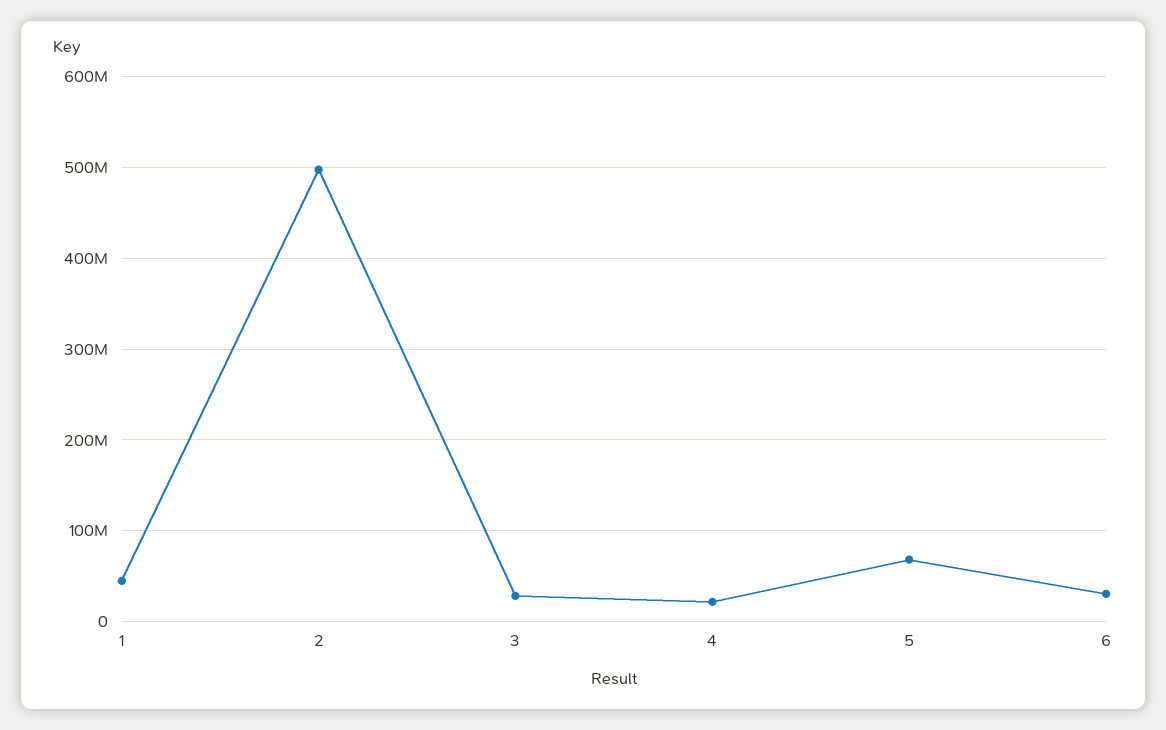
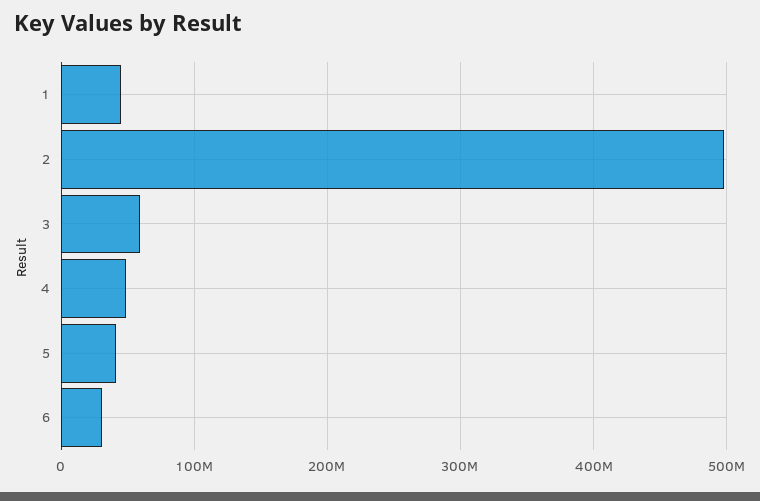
3: 30000000 -> 60000000
4: 20000000 -> 50000000
5: 70000000 -> 40000000

